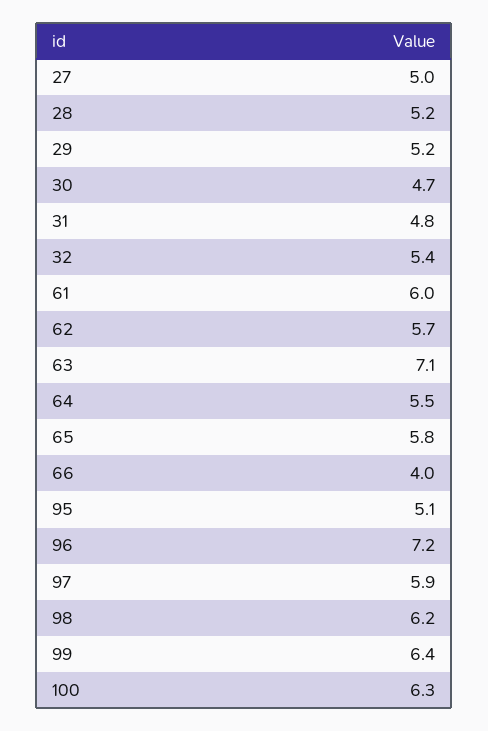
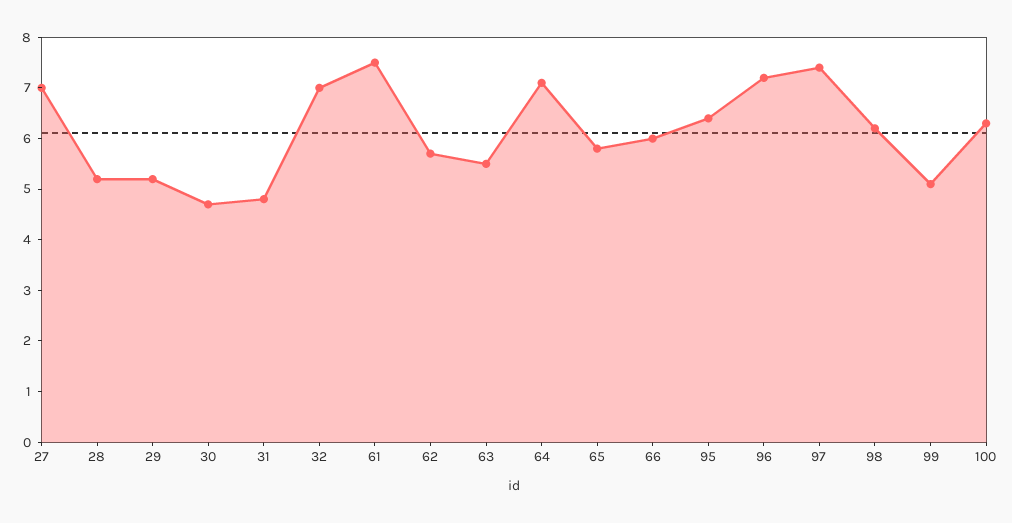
27: 5 -> 7
32: 5.4 -> 7
61: 6 -> 7.5
63: 7.1 -> 5.5
64: 5.5 -> 7
66: 4 -> 6
95: 5.1 -> 6.5
97: 5.9 -> 7.5
99: 6.4 -> 5

